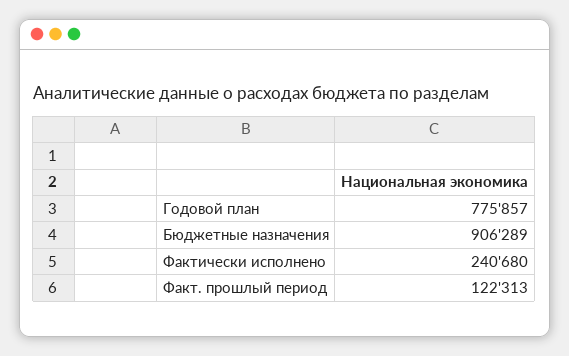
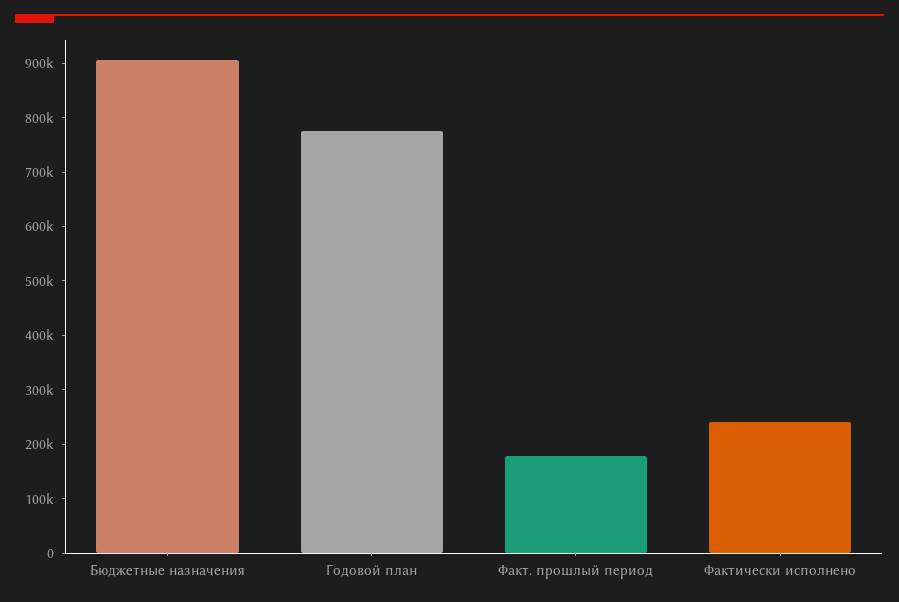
Факт. прошлый период: 122313 -> 180000

